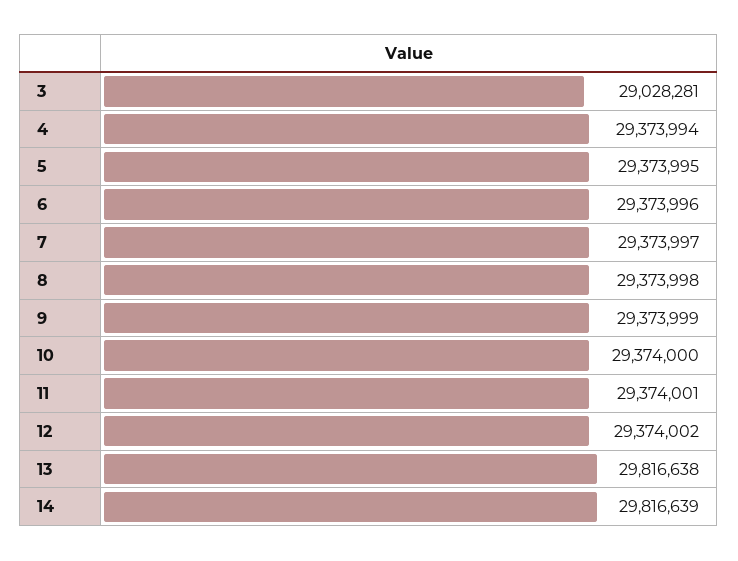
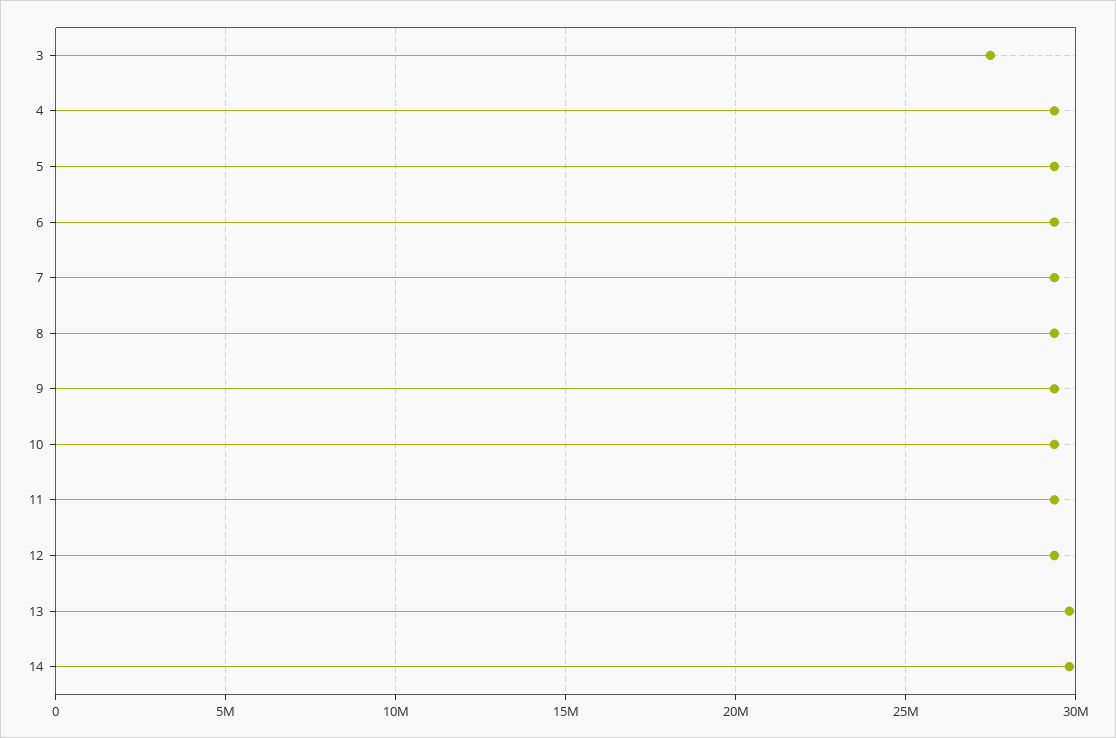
3: 29028281 -> 27500000

